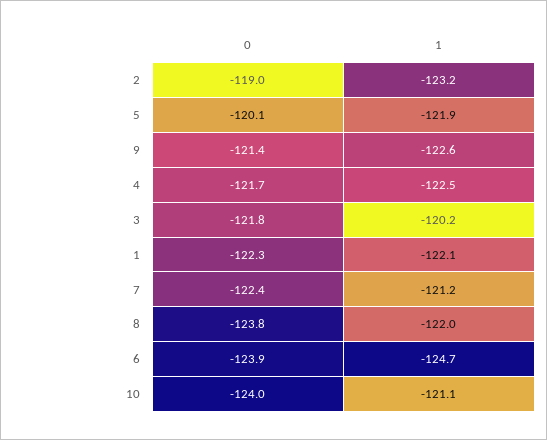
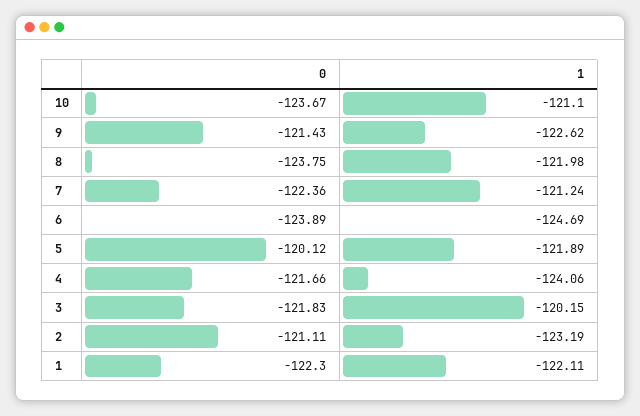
0, 2: -119 -> -121.11
1, 4: -122.5 -> -124.06
0, 10: -124 -> -123.67

